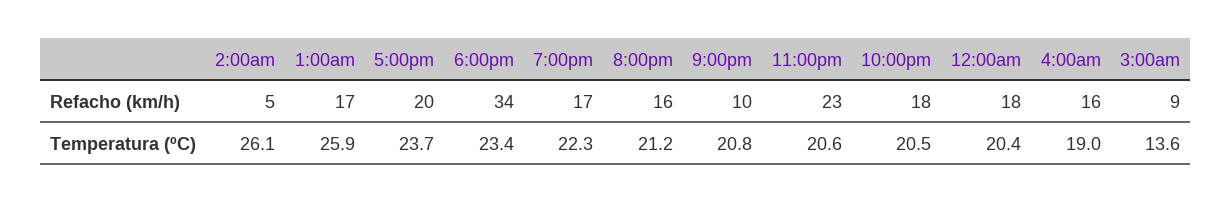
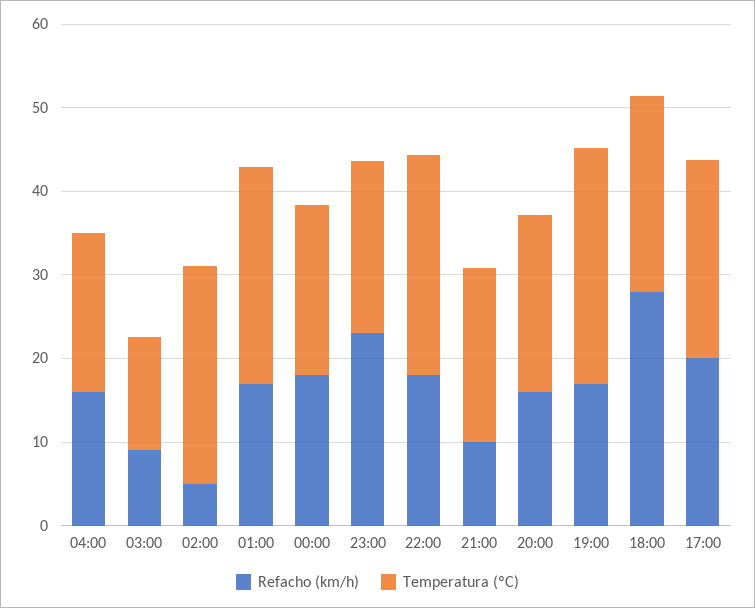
Refacho (km/h), 6:00pm: 34 -> 28
Temperatura (ºC), 7:00pm: 22.3 -> 28
Temperatura (ºC), 10:00pm: 20.5 -> 26

